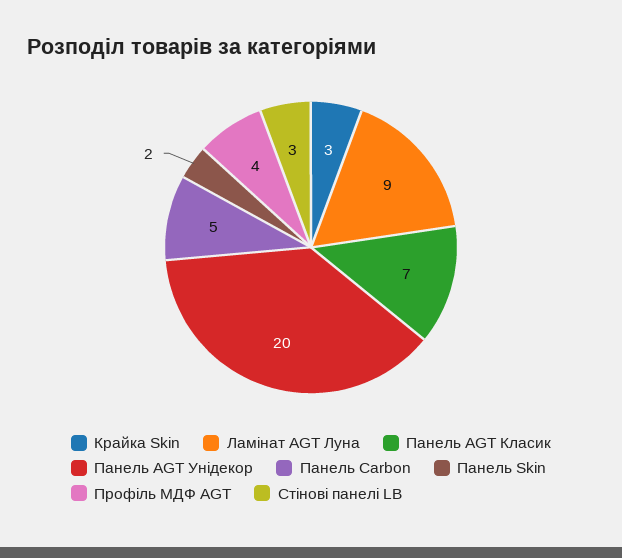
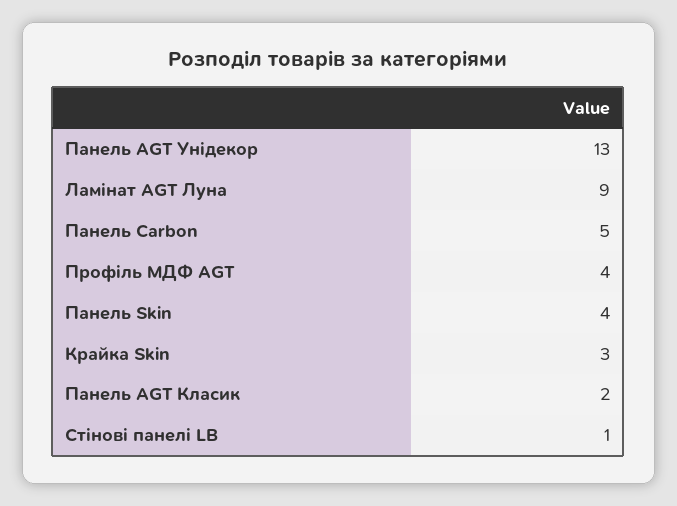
Панель AGT Класик: 7 -> 2
Панель AGT Унідекор: 20 -> 13
Панель Skin: 2 -> 4
Стінові панелі LB: 3 -> 1

